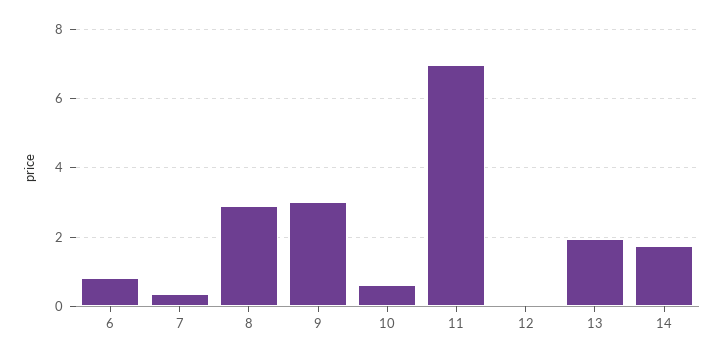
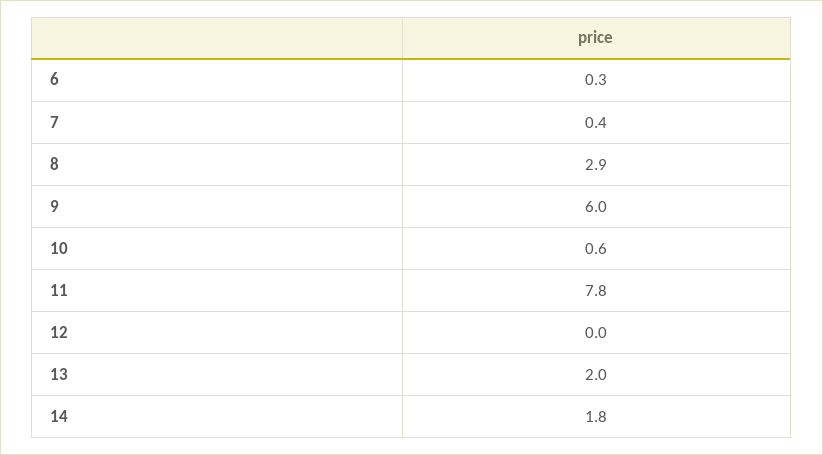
6: 0.8 -> 0.3
9: 3 -> 6
11: 7 -> 7.8

